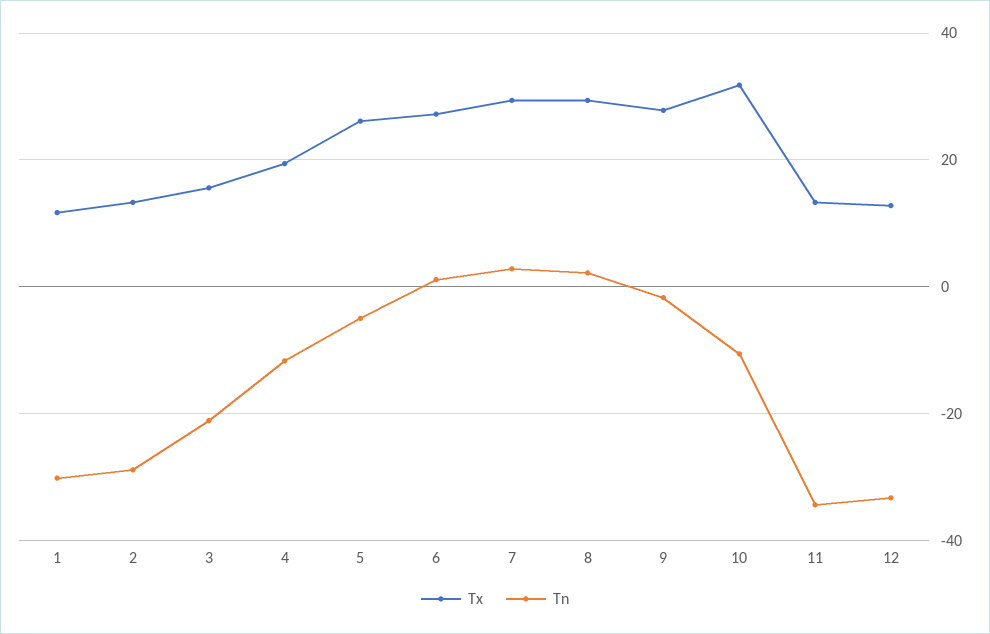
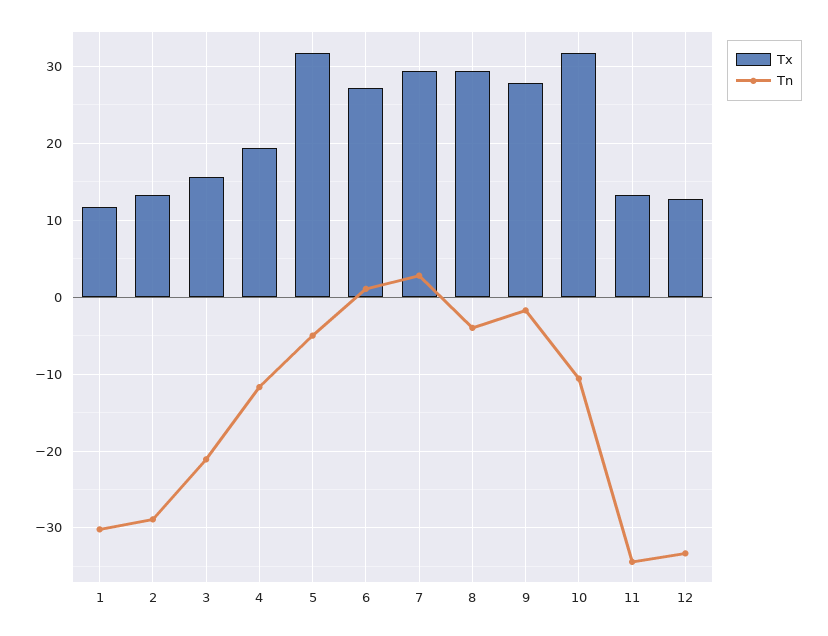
Tx, 5: 26 -> 32
Tn, 8: 2 -> -4

